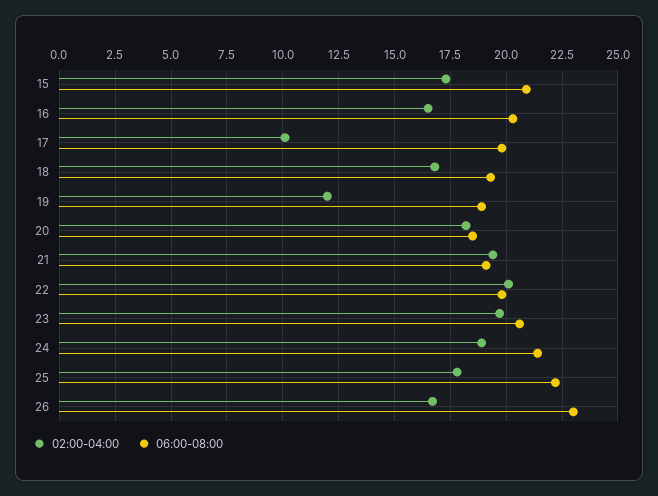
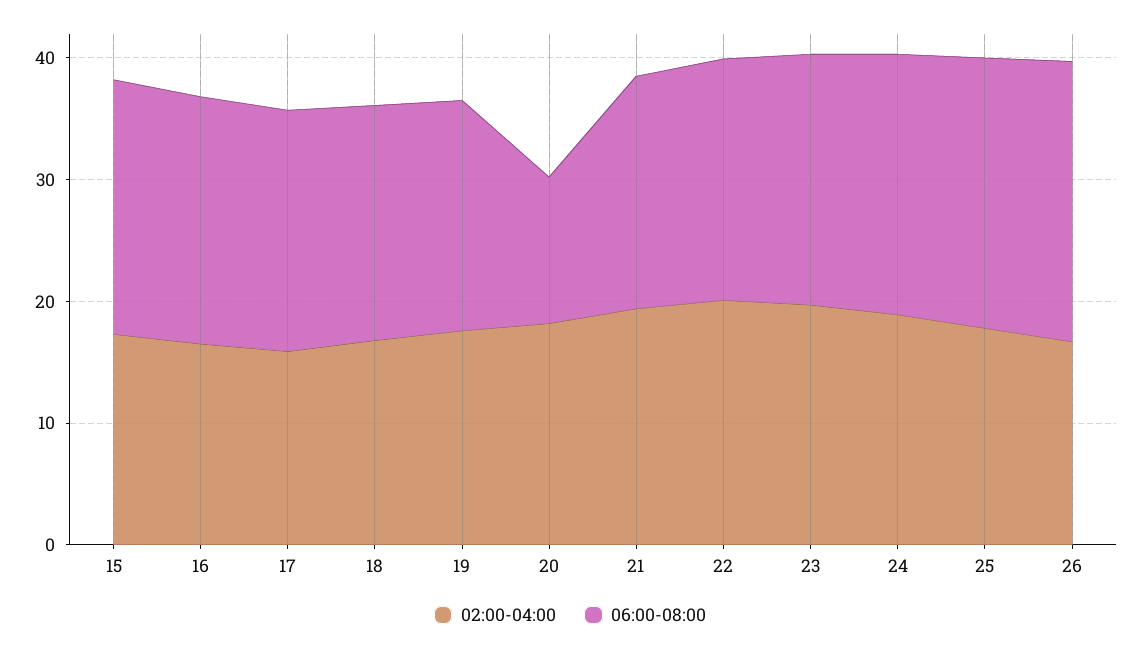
02:00-04:00, 17: 10 -> 16
02:00-04:00, 19: 12 -> 18
06:00-08:00, 20: 18.5 -> 12

